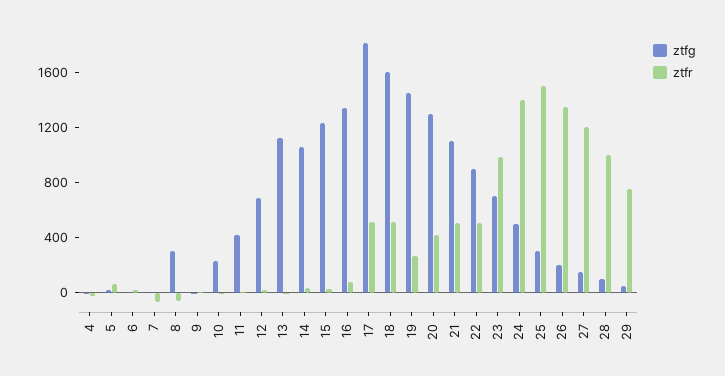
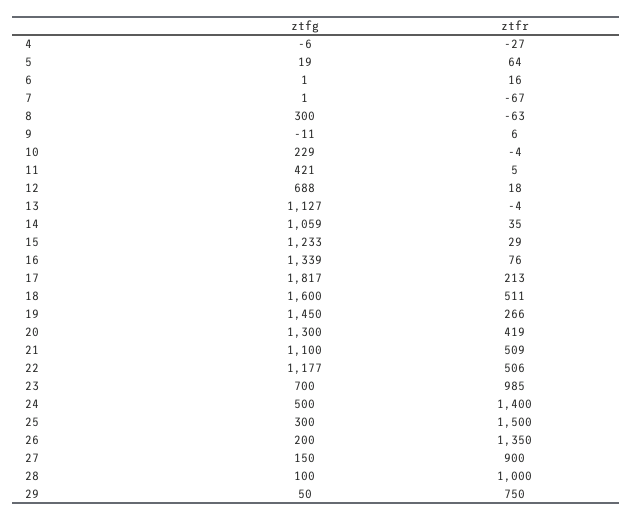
ztfr, 17: 500 -> 213
ztfg, 22: 900 -> 1177
ztfr, 27: 1200 -> 900

